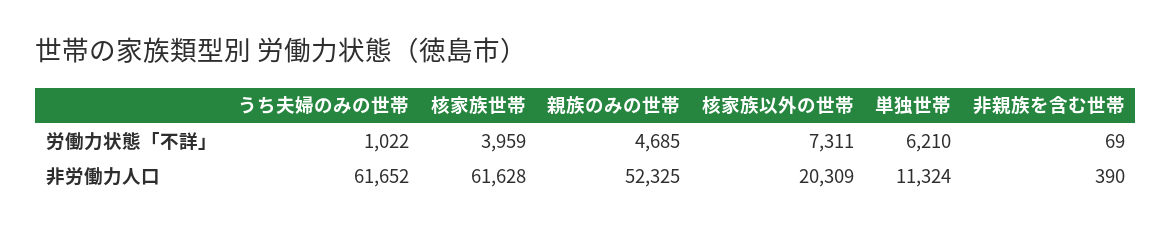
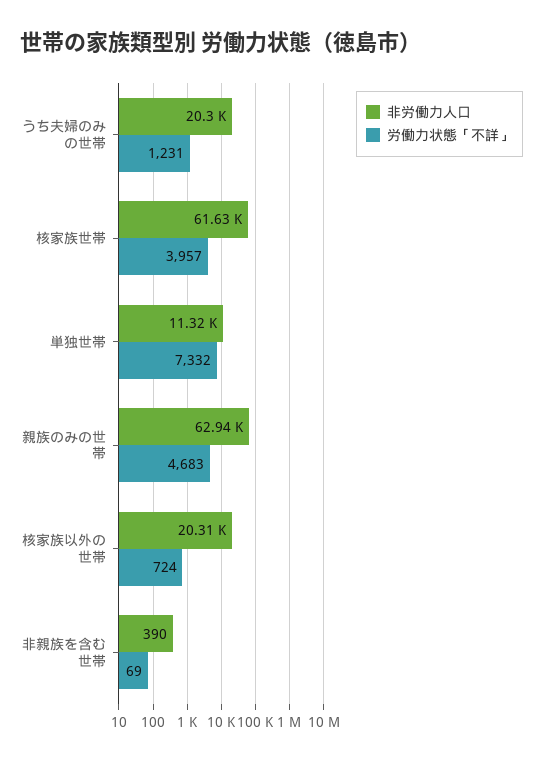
労働力状態「不詳」, うち夫婦のみの世帯: 1022 -> 1231
労働力状態「不詳」, 核家族世帯: 3959 -> 3957
労働力状態「不詳」, 親族のみの世帯: 4685 -> 4683
労働力状態「不詳」, 核家族以外の世帯: 7311 -> 724
労働力状態「不詳」, 単独世帯: 6210 -> 7332
非労働力人口, うち夫婦のみの世帯: 61652 -> 20300
非労働力人口, 親族のみの世帯: 52325 -> 62940

